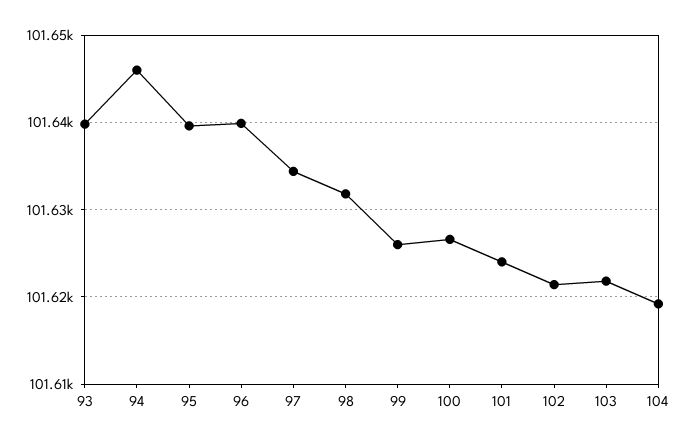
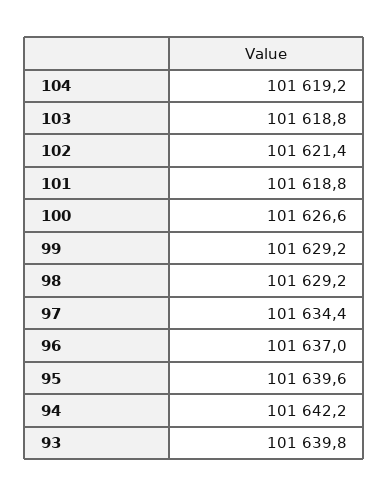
94: 101646 -> 101642.2
96: 101640 -> 101637
98: 101632 -> 101629.2
99: 101626 -> 101629.2
101: 101624 -> 101618.8
103: 101622 -> 101618.8

